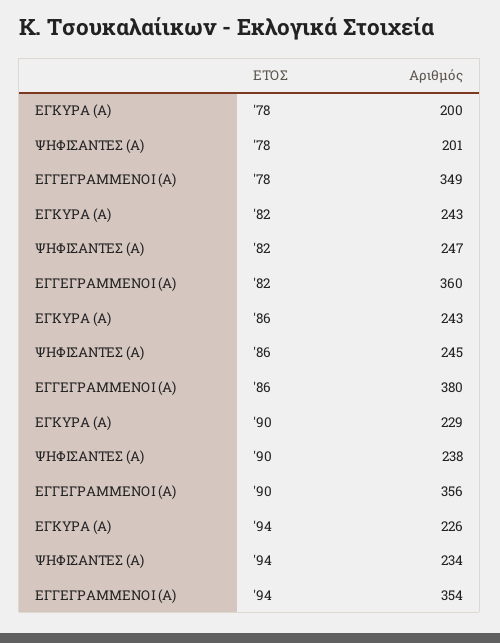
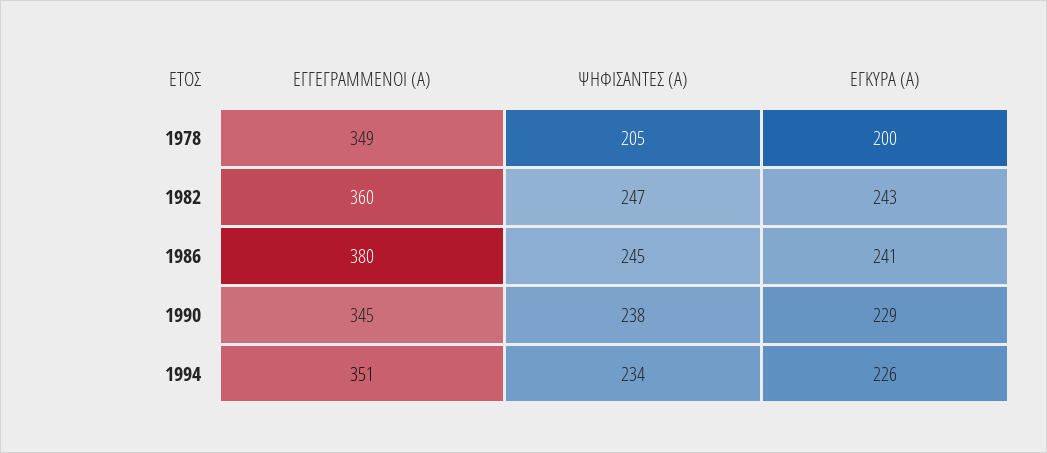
ΨΗΦΙΣΑΝΤΕΣ (Α), '78: 201 -> 205
ΕΓΚΥΡΑ (Α), '86: 243 -> 241
ΕΓΓΕΓΡΑΜΜΕΝΟΙ (Α), '90: 356 -> 345
ΕΓΓΕΓΡΑΜΜΕΝΟΙ (Α), '94: 354 -> 351

